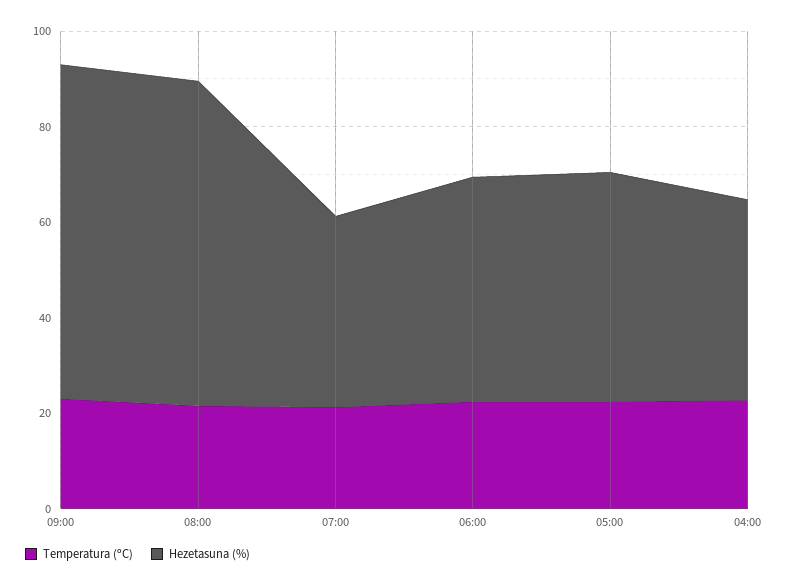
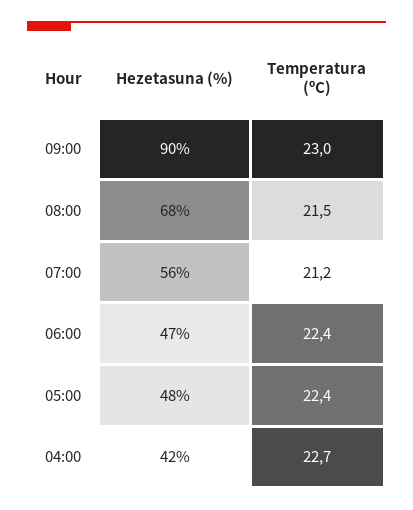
Hezetasuna (%), 09:00: 70 -> 90
Hezetasuna (%), 07:00: 40 -> 56

